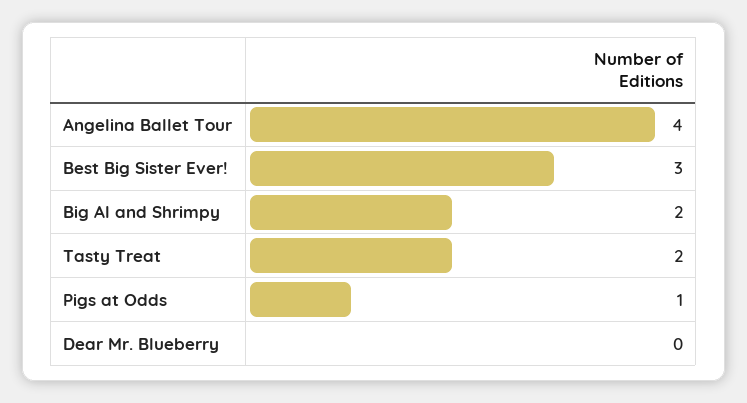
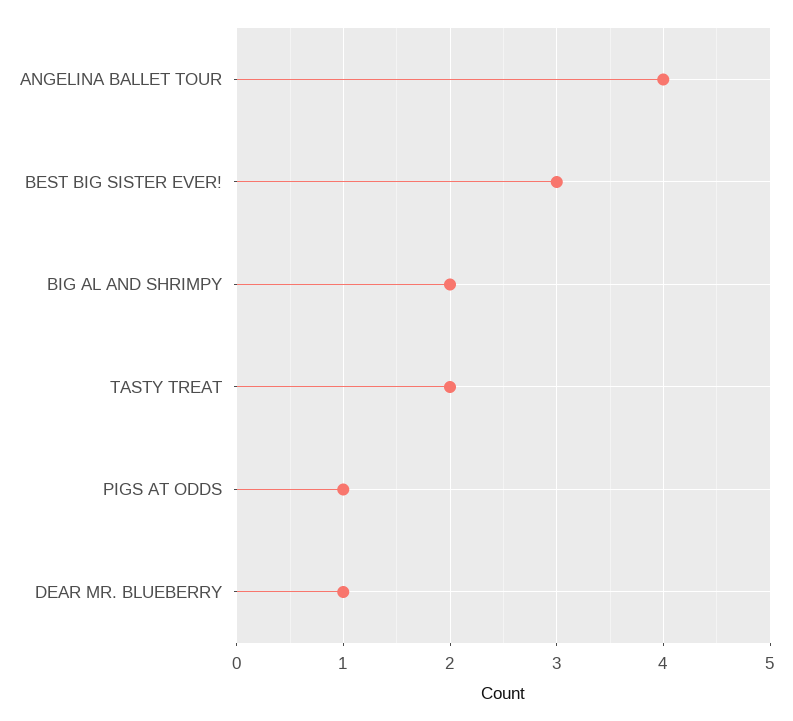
Dear Mr. Blueberry: 0 -> 1

